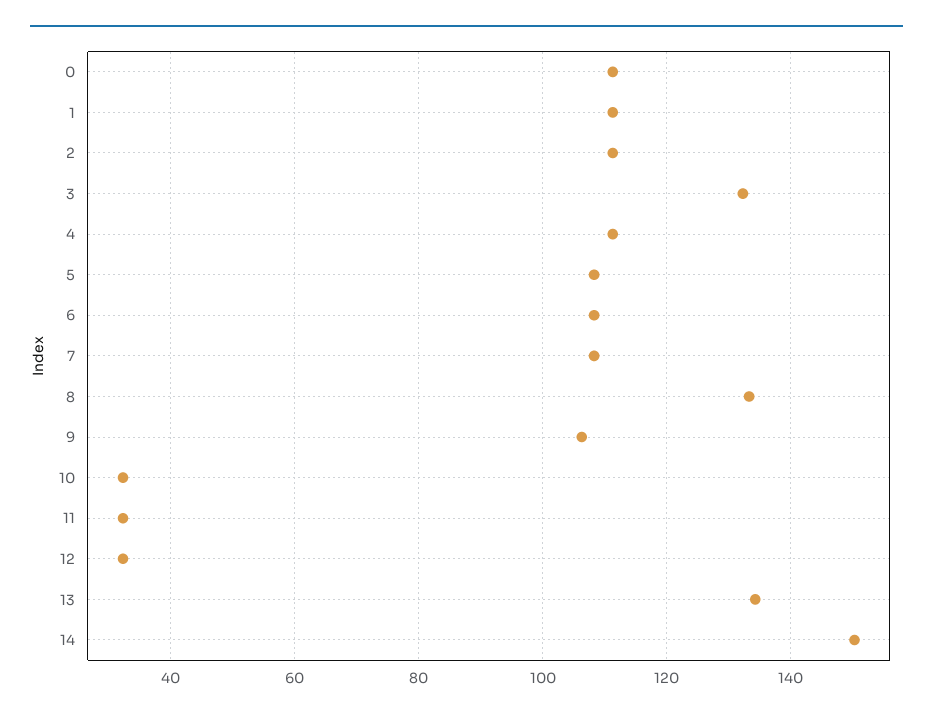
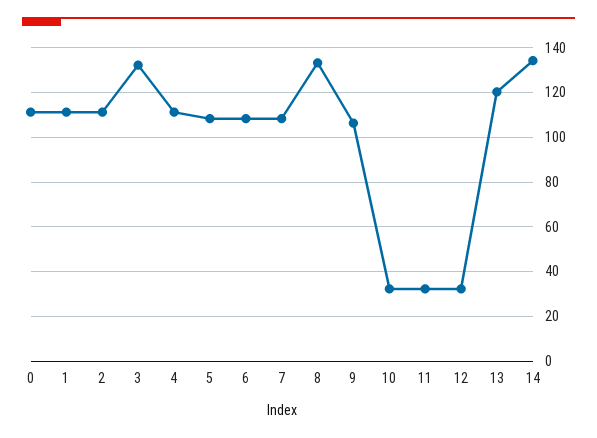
13: 134 -> 120
14: 150 -> 135

